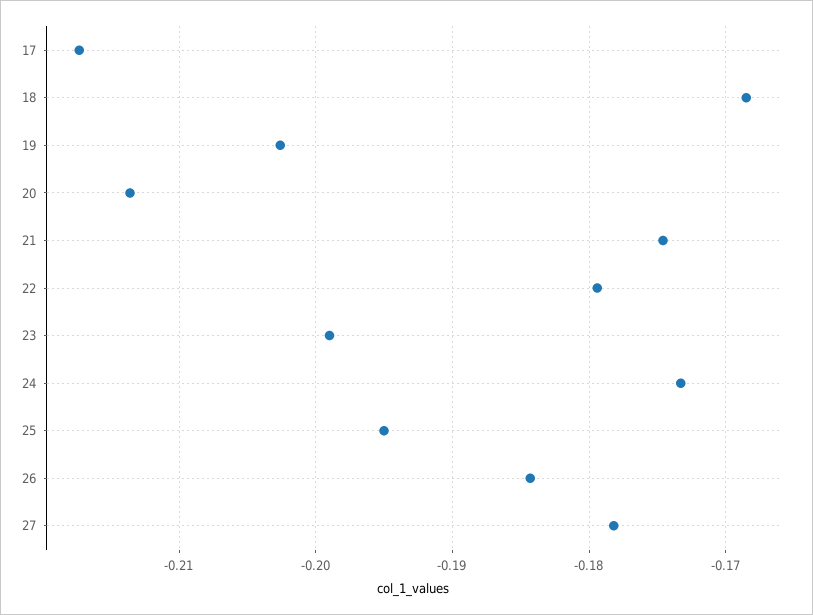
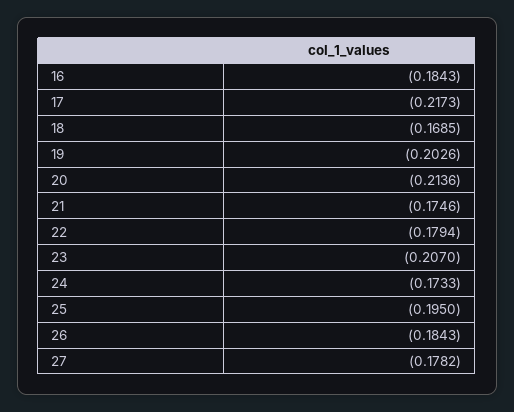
23: -0.199 -> -0.207
16: none -> -0.1843

